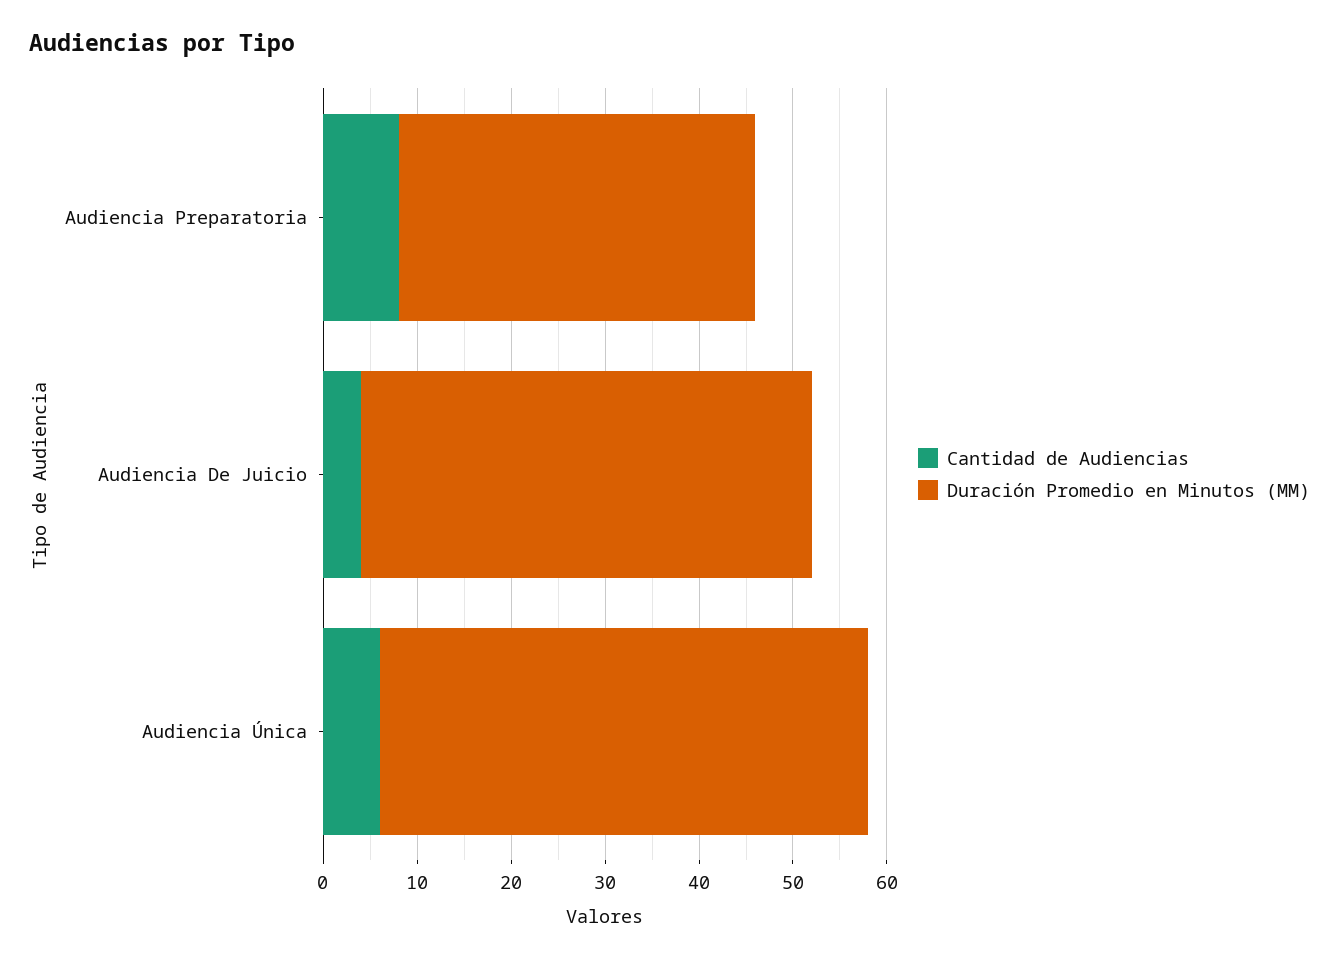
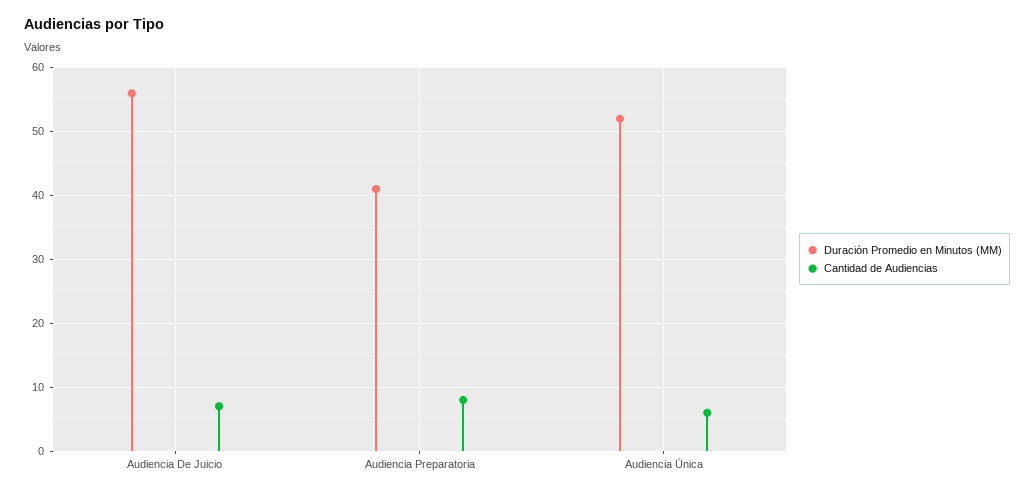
Duración Promedio en Minutos (MM), Audiencia Preparatoria: 38 -> 41
Cantidad de Audiencias, Audiencia De Juicio: 4 -> 7
Duración Promedio en Minutos (MM), Audiencia De Juicio: 48 -> 56

